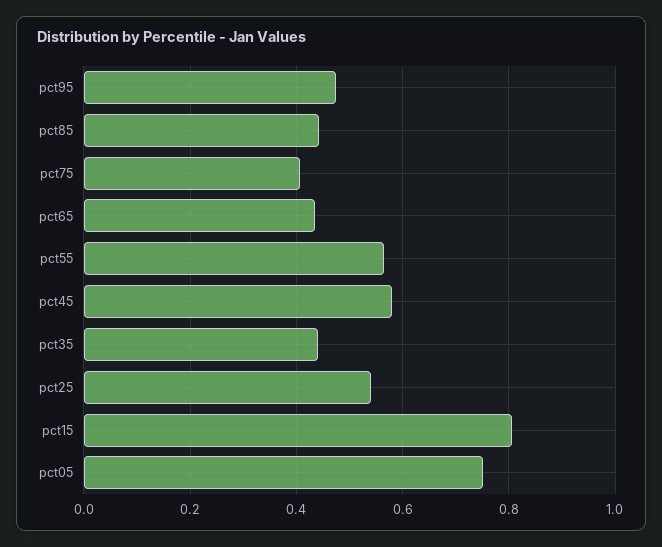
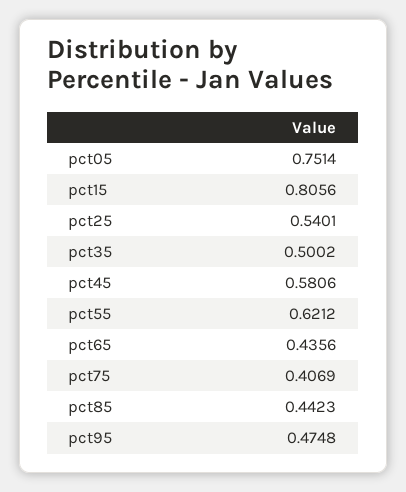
pct55: 0.56 -> 0.6212
pct35: 0.44 -> 0.5002

